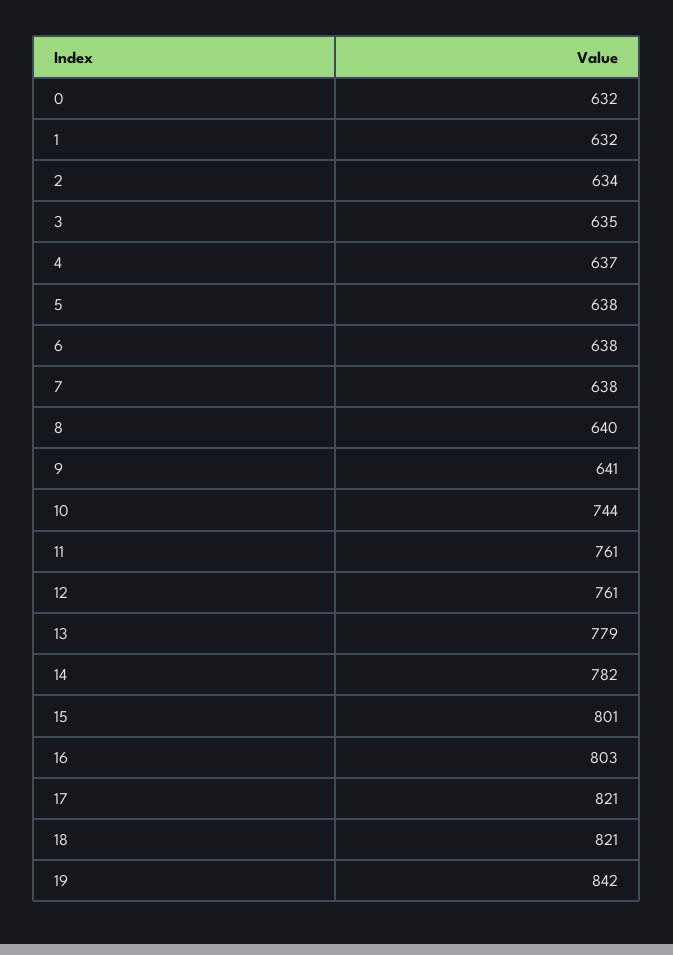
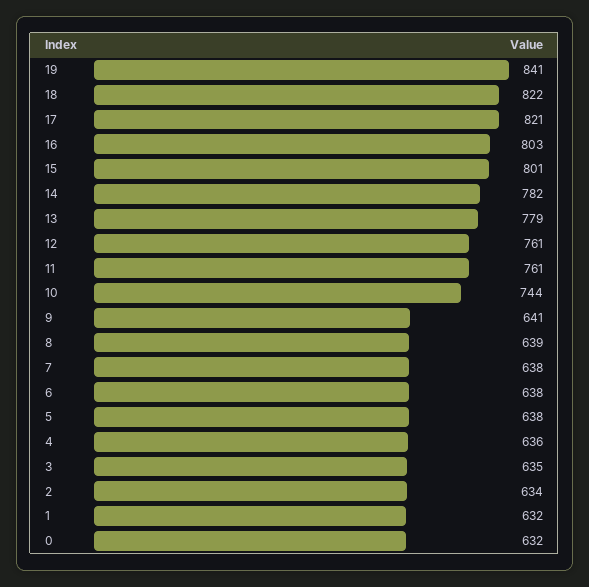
4: 637 -> 636
8: 640 -> 639
18: 821 -> 822
19: 842 -> 841

